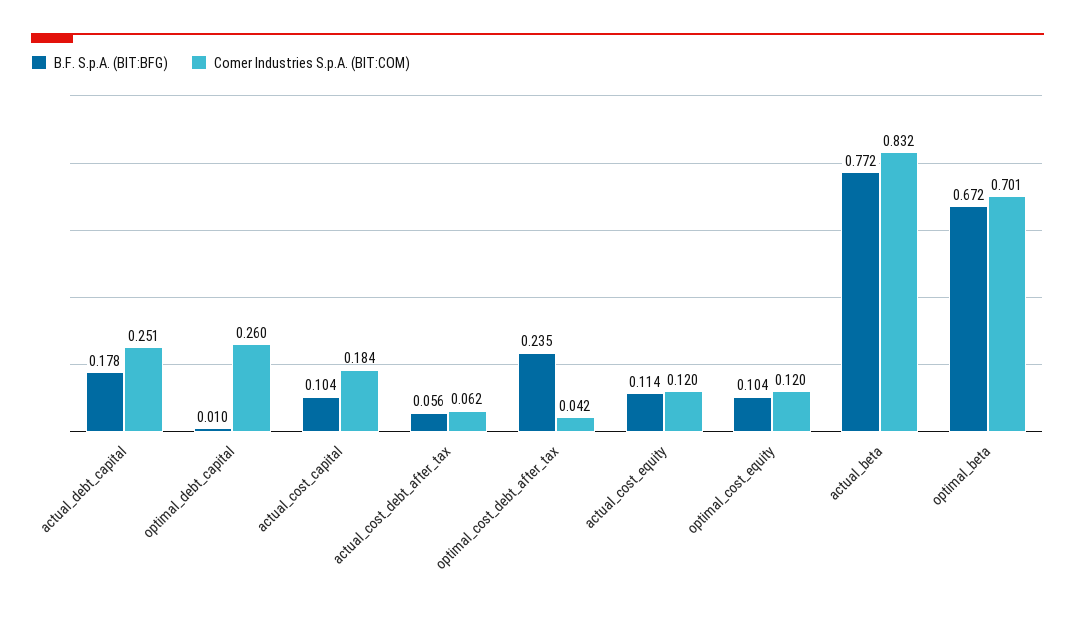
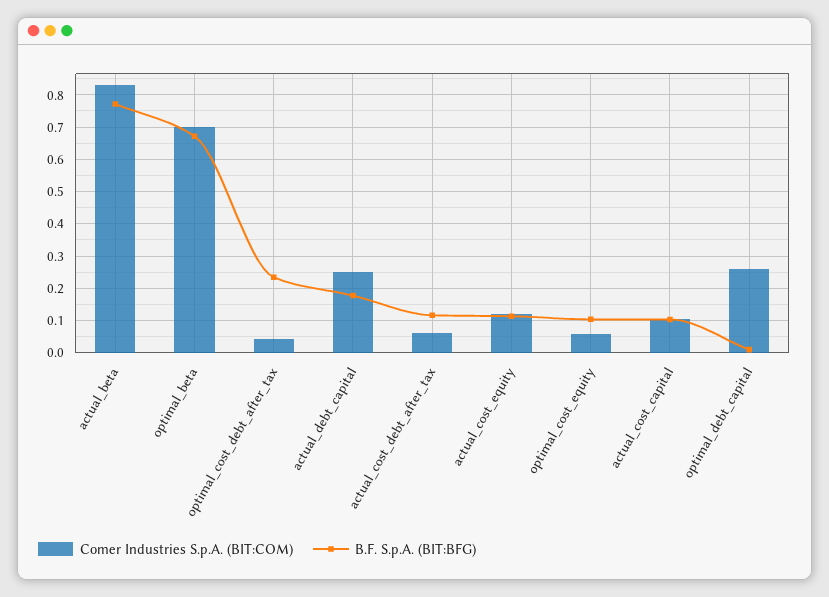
Comer Industries S.p.A. (BIT:COM), actual_cost_capital: 0.184 -> 0.1
B.F. S.p.A. (BIT:BFG), actual_cost_debt_after_tax: 0.056 -> 0.12
Comer Industries S.p.A. (BIT:COM), optimal_cost_equity: 0.12 -> 0.06

